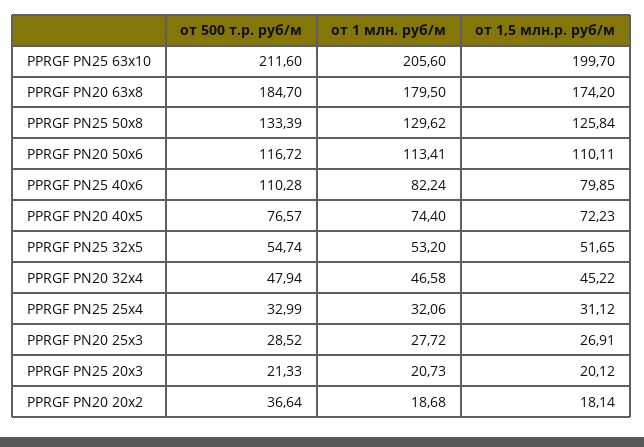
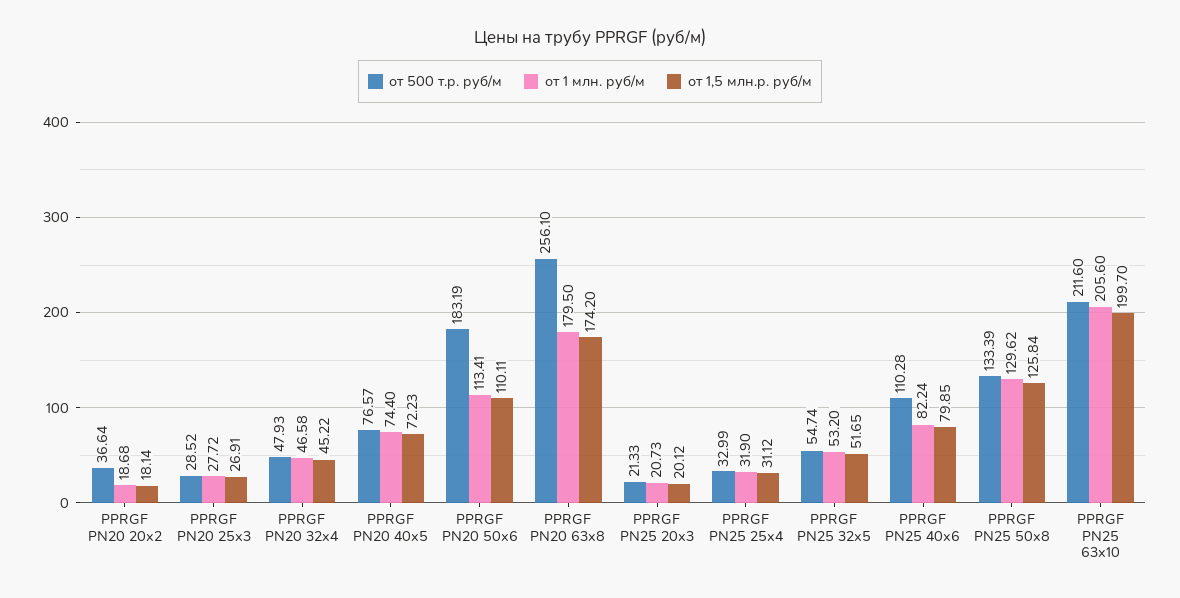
от 500 т.р. руб/м, PPRGF PN20 63x8: 184.7 -> 256.1
от 500 т.р. руб/м, PPRGF PN20 50x6: 116.72 -> 183.19
от 500 т.р. руб/м, PPRGF PN20 32x4: 47.94 -> 47.93
от 1 млн. руб/м, PPRGF PN25 25x4: 32.06 -> 31.9

